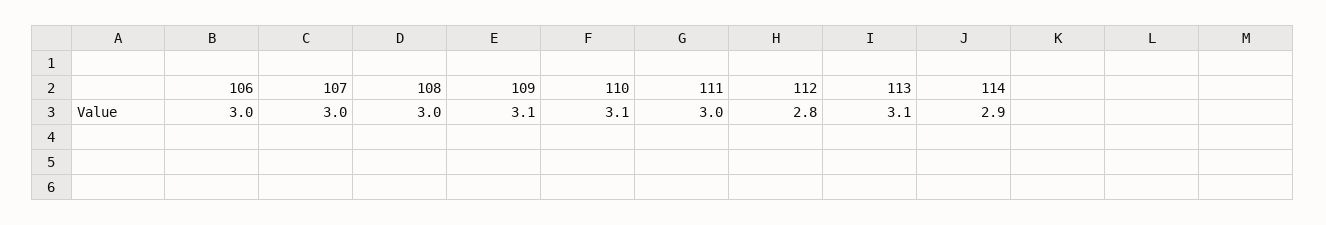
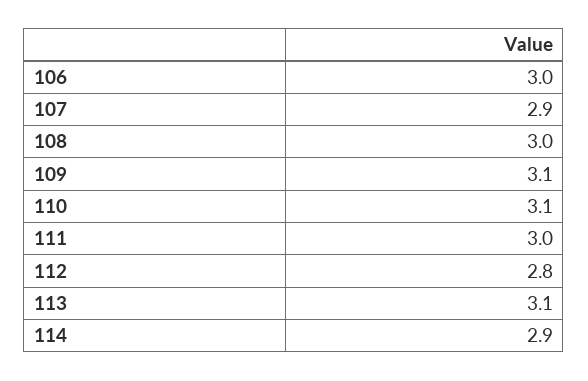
107: 3 -> 2.9

